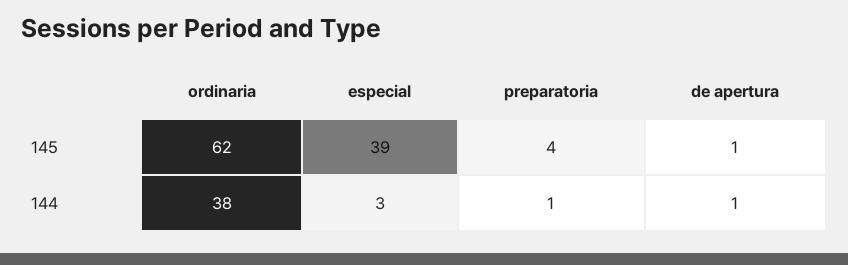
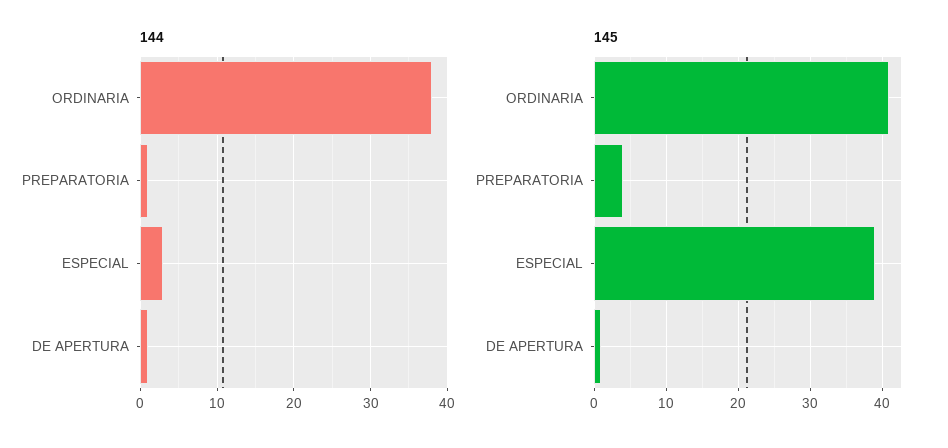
145, ordinaria: 62 -> 41

